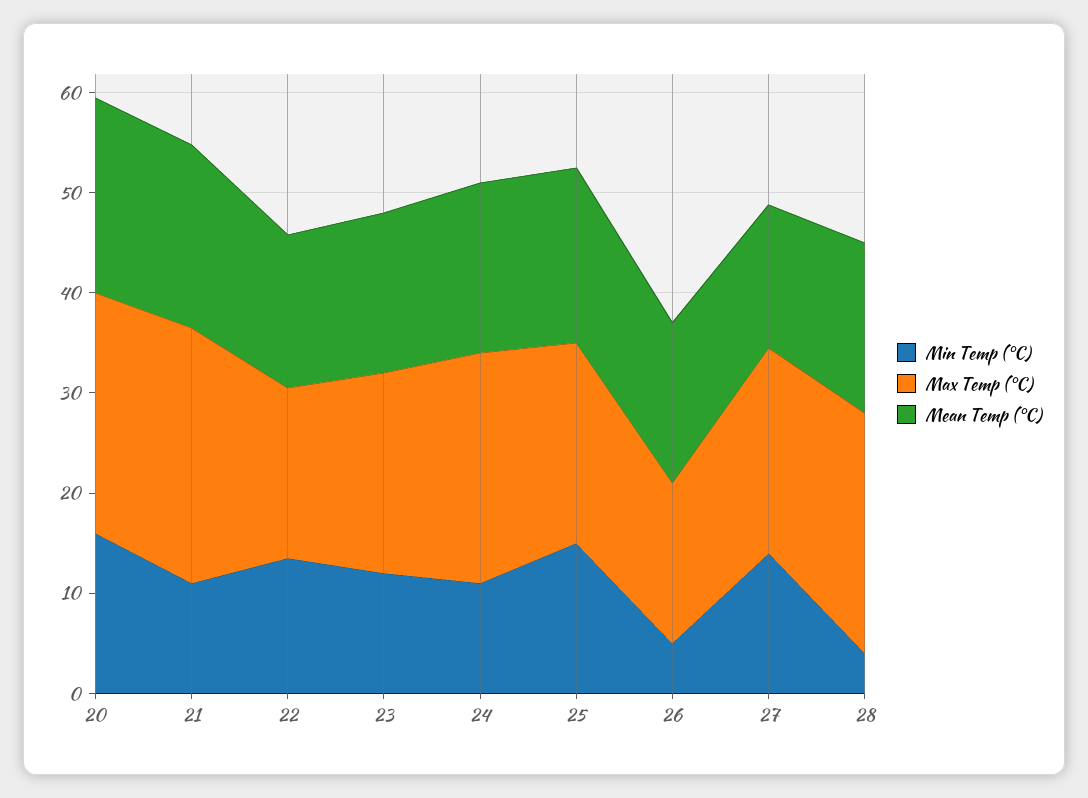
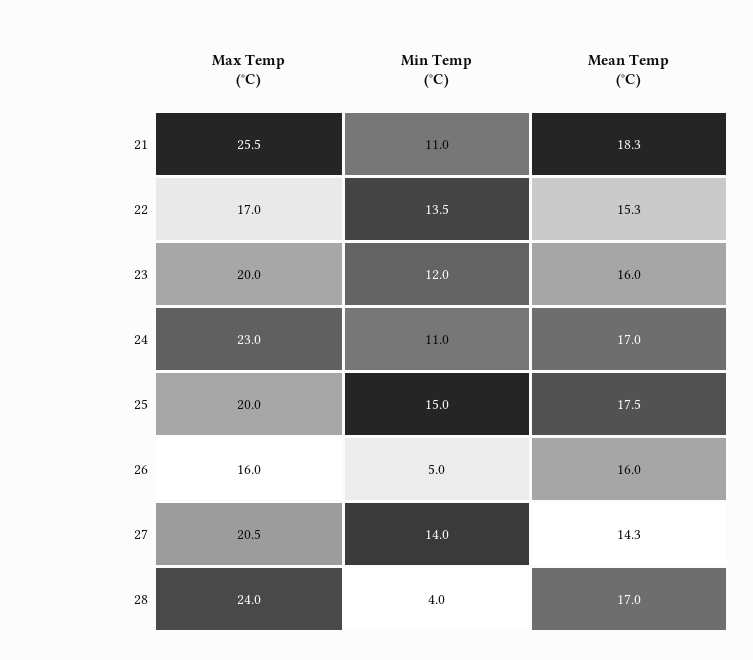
Min Temp (°C), 20: 16 -> none
Max Temp (°C), 20: 24 -> none
Mean Temp (°C), 20: 20 -> none

